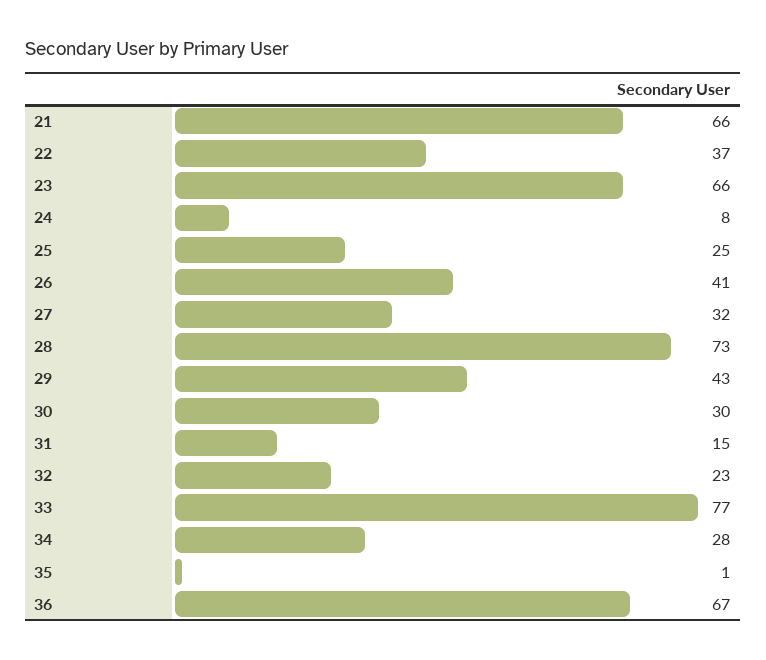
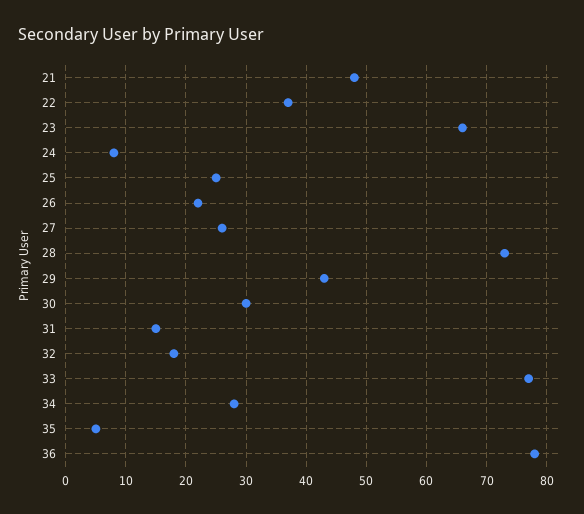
21: 66 -> 48
26: 41 -> 22
27: 32 -> 26
32: 23 -> 18
35: 1 -> 5
36: 67 -> 78

